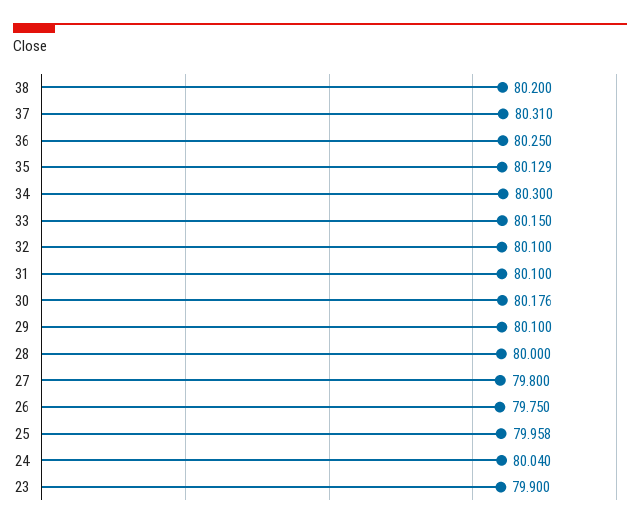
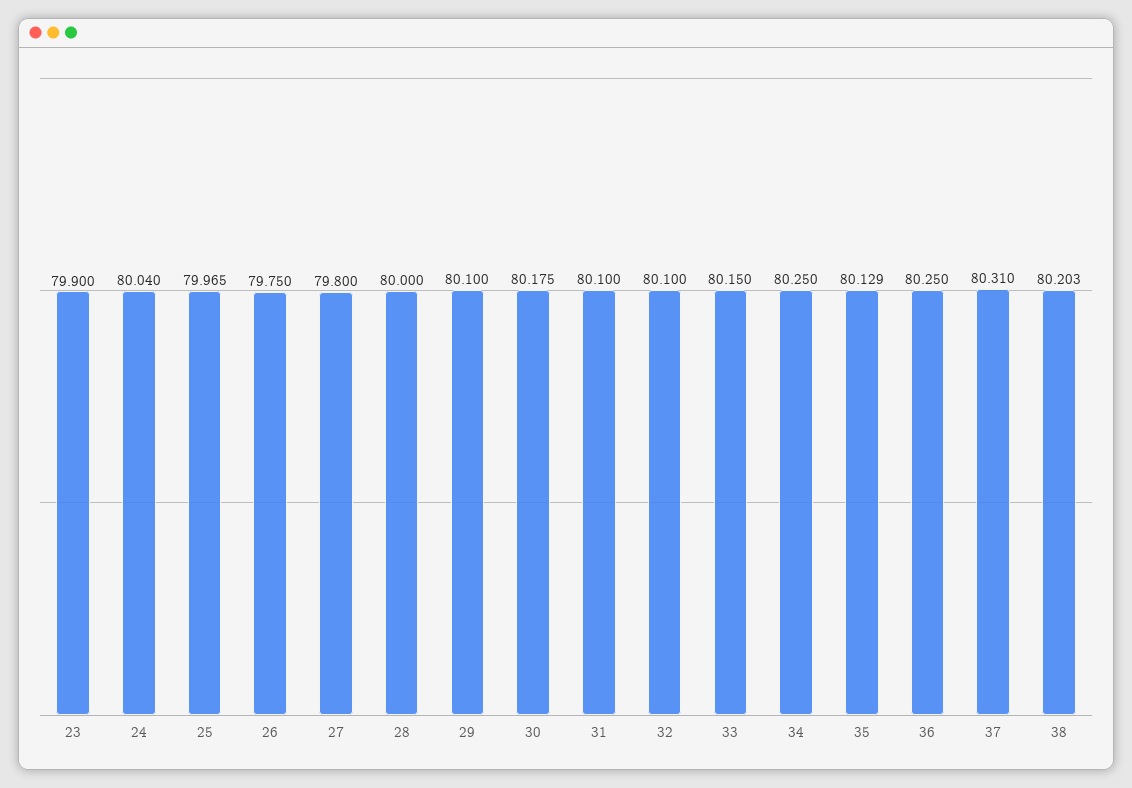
38: 80.2 -> 80.203
34: 80.3 -> 80.25
30: 80.176 -> 80.175
25: 79.958 -> 79.965

